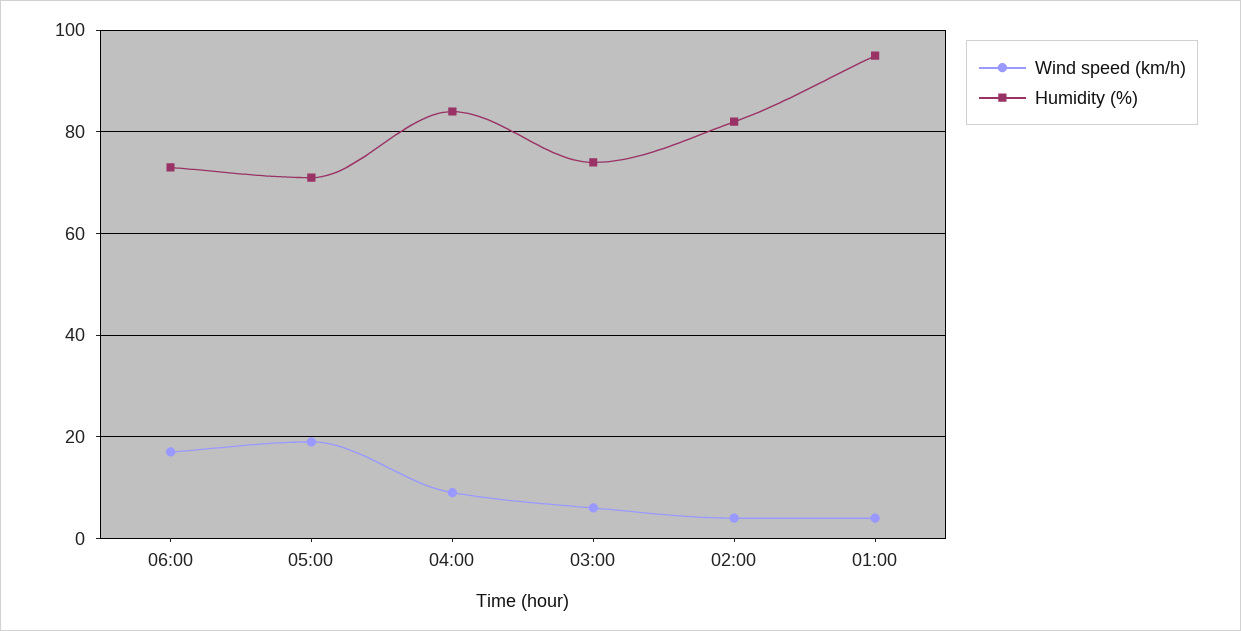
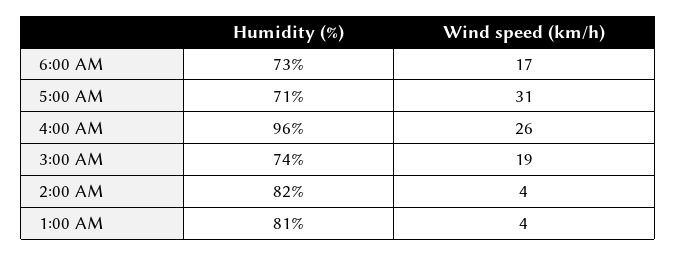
Wind speed (km/h), 05:00: 20 -> 31
Wind speed (km/h), 04:00: 10 -> 26
Humidity (%), 04:00: 85 -> 96
Wind speed (km/h), 03:00: 5 -> 19
Humidity (%), 01:00: 95 -> 81

